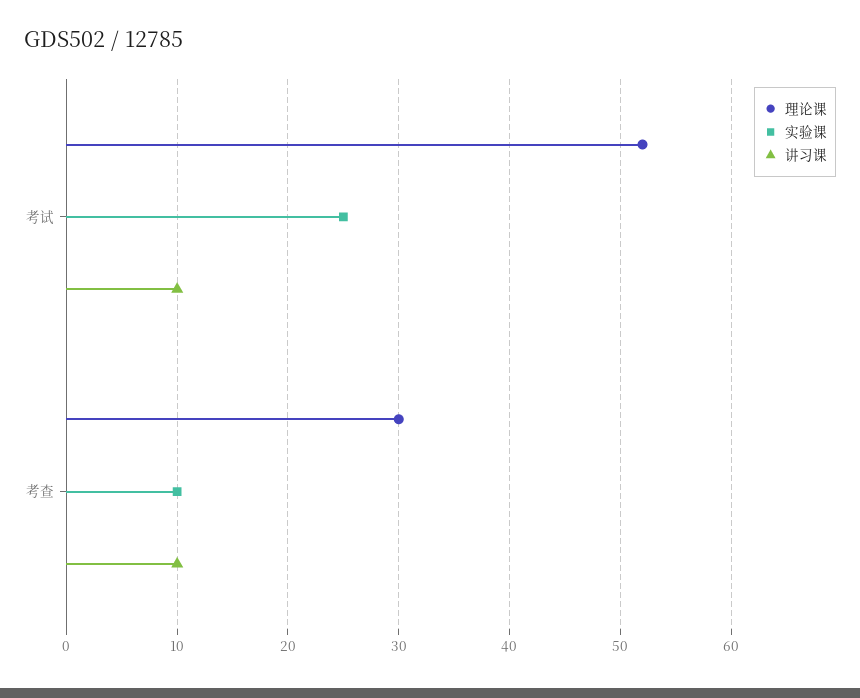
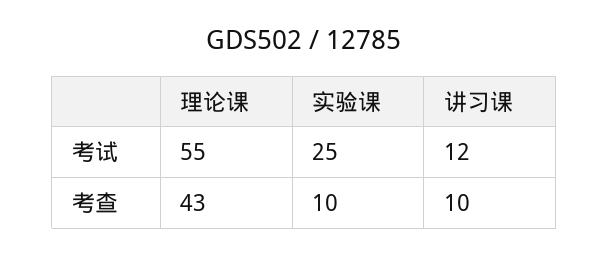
理论课, 考试: 52 -> 55
讲习课, 考试: 10 -> 12
理论课, 考查: 30 -> 43

